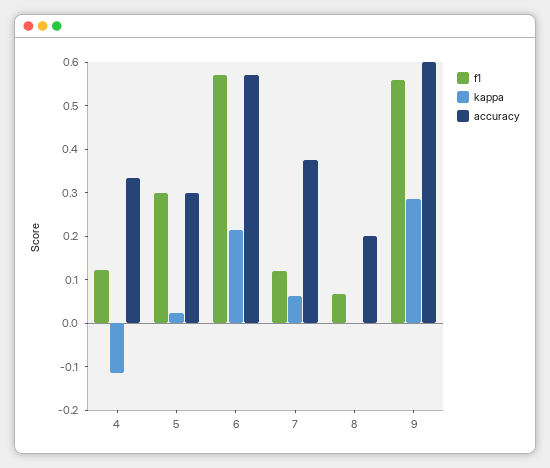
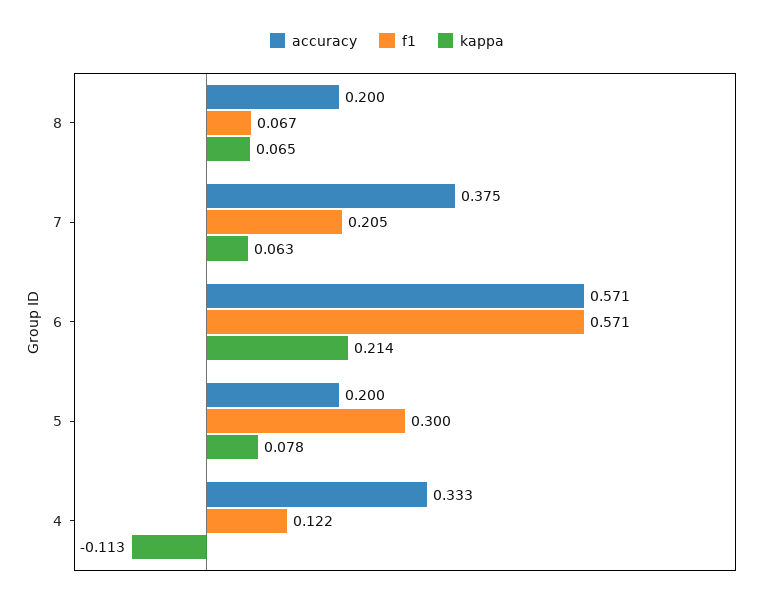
kappa, 5: 0.02 -> 0.078
accuracy, 5: 0.3 -> 0.2
f1, 7: 0.12 -> 0.205
kappa, 8: 0 -> 0.065
f1, 9: 0.56 -> none
kappa, 9: 0.28 -> none
accuracy, 9: 0.6 -> none

